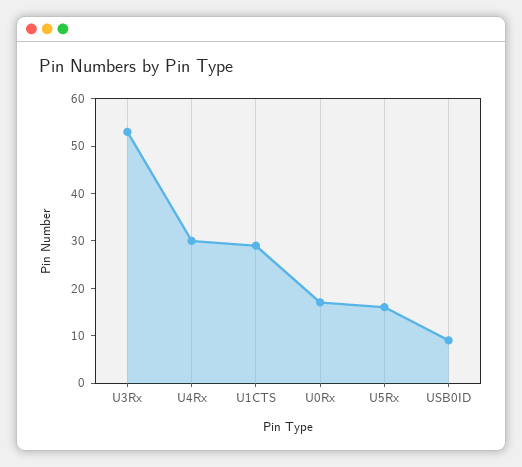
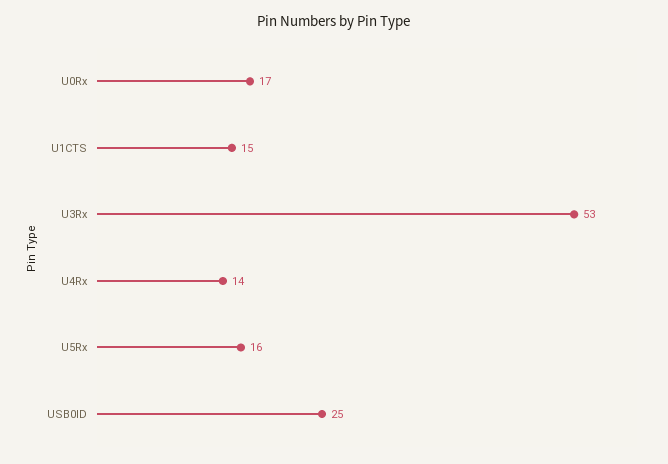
U4Rx: 30 -> 14
U1CTS: 30 -> 15
USB0ID: 10 -> 25

